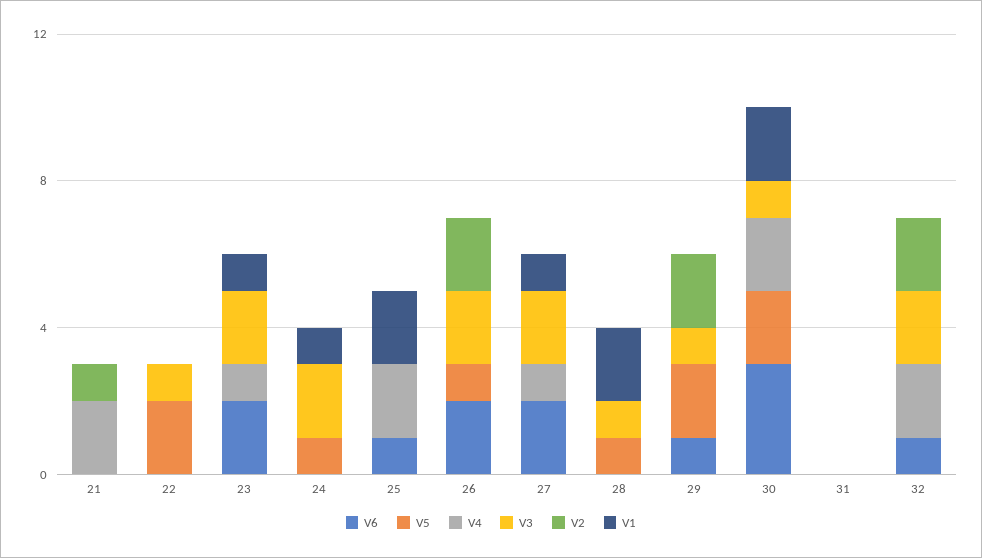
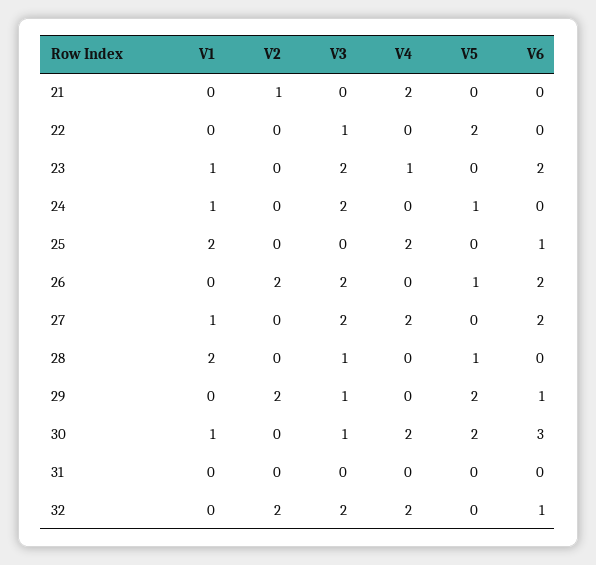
V4, 27: 1 -> 2
V1, 30: 2 -> 1

